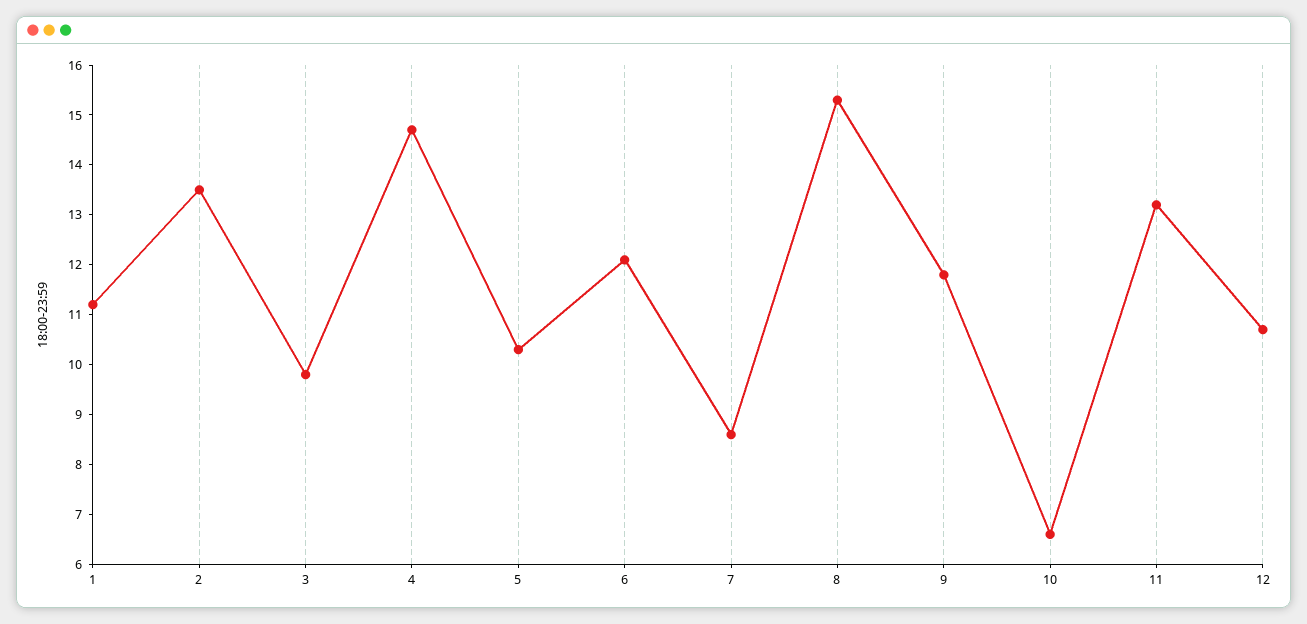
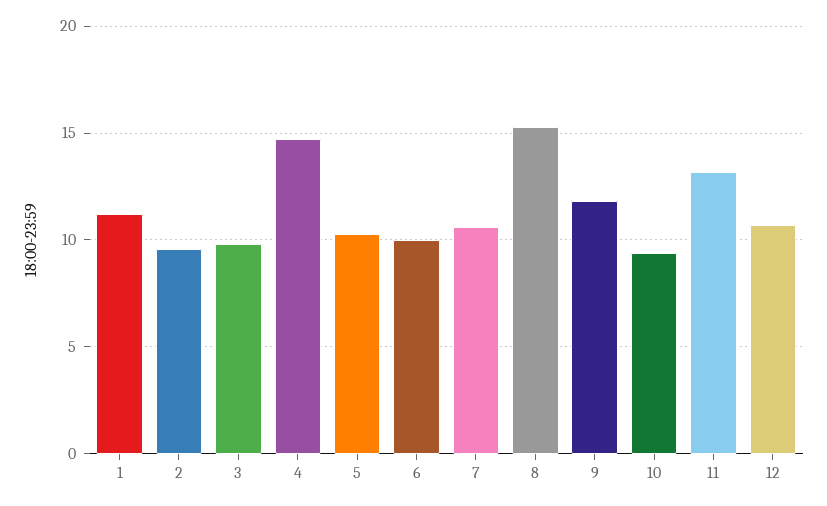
2: 13.5 -> 9.5
6: 12 -> 10
7: 8.5 -> 10.5
10: 6.5 -> 9.5

